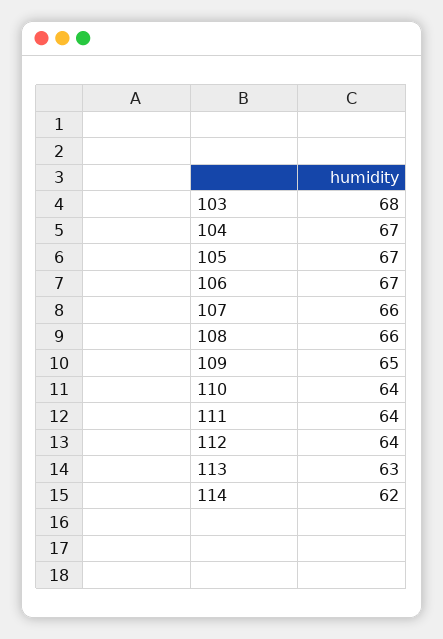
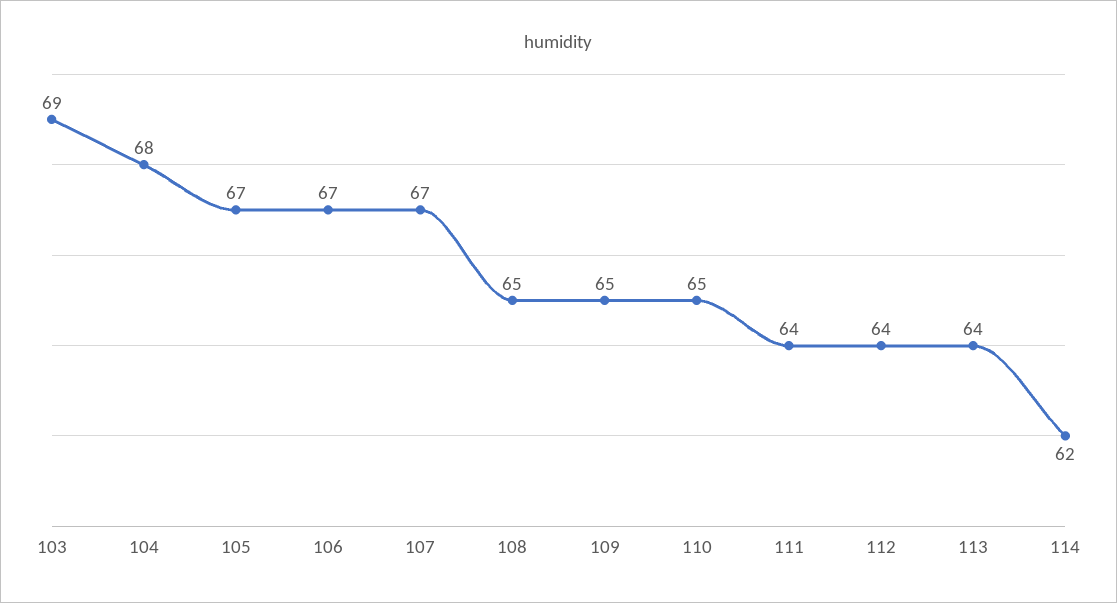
103: 68 -> 69
104: 67 -> 68
107: 66 -> 67
108: 66 -> 65
110: 64 -> 65
113: 63 -> 64

